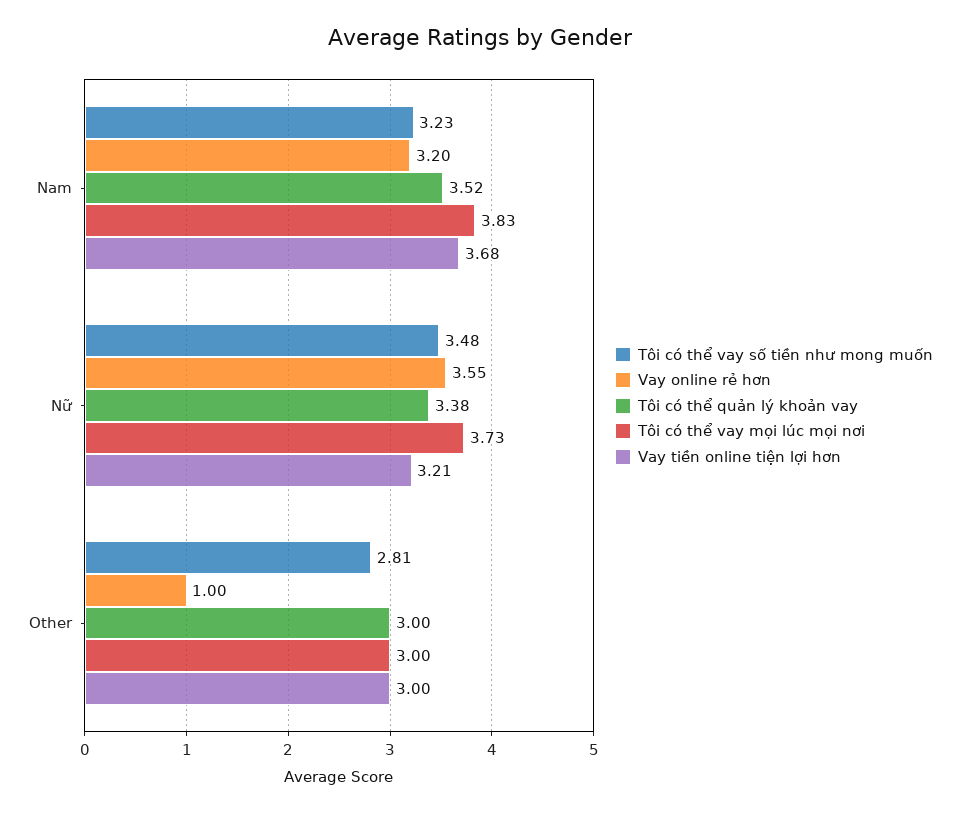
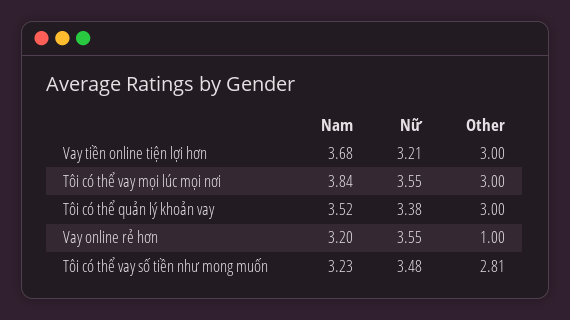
Tôi có thể vay mọi lúc mọi nơi, Nam: 3.83 -> 3.84
Tôi có thể vay mọi lúc mọi nơi, Nữ: 3.73 -> 3.55

